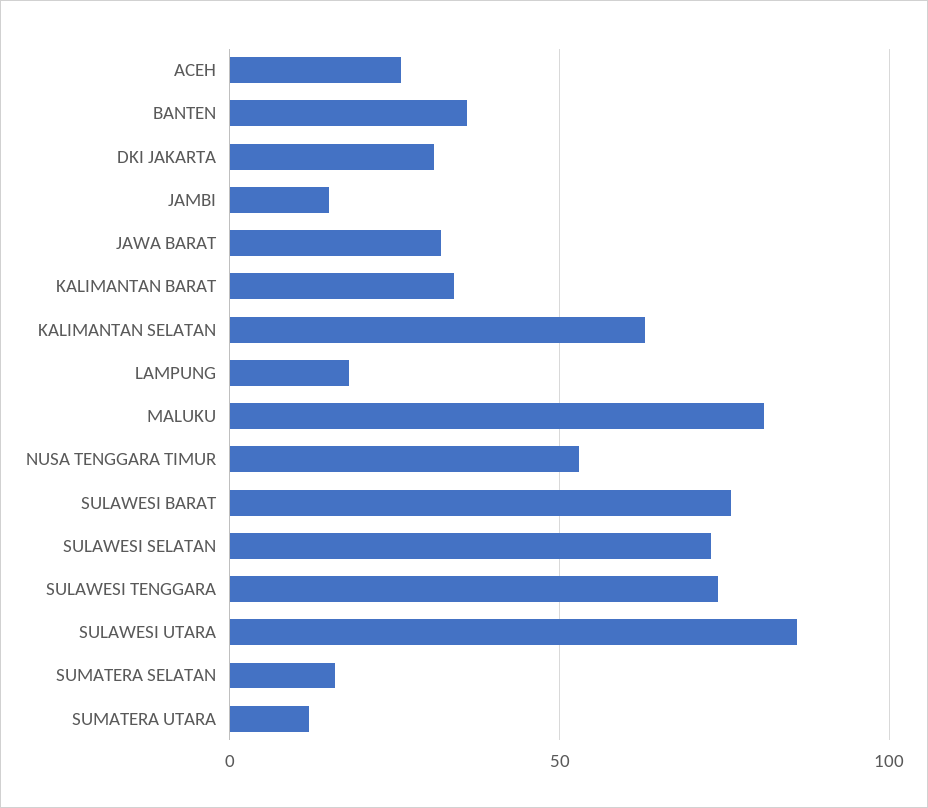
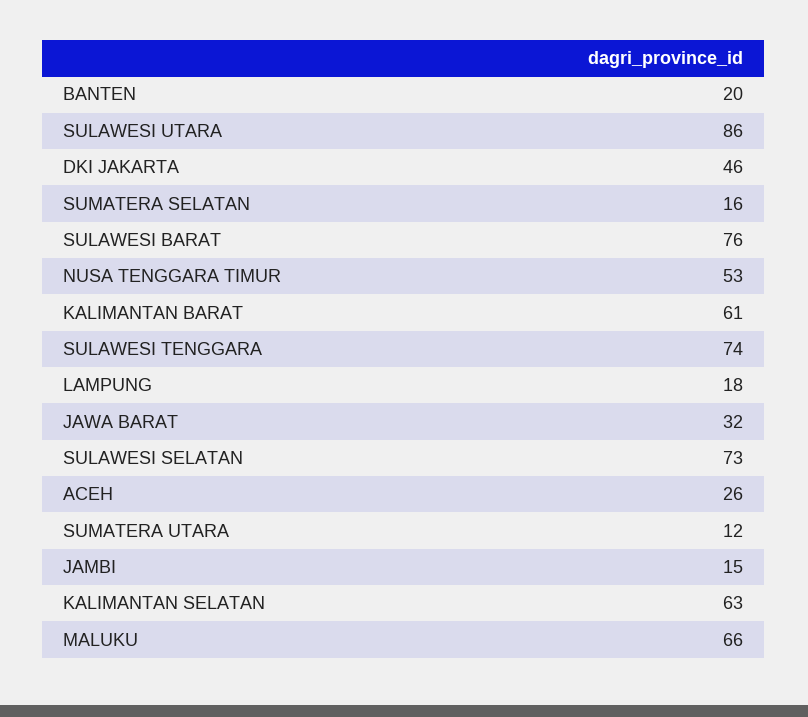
BANTEN: 35 -> 20
DKI JAKARTA: 30 -> 46
KALIMANTAN BARAT: 35 -> 61
MALUKU: 80 -> 66

